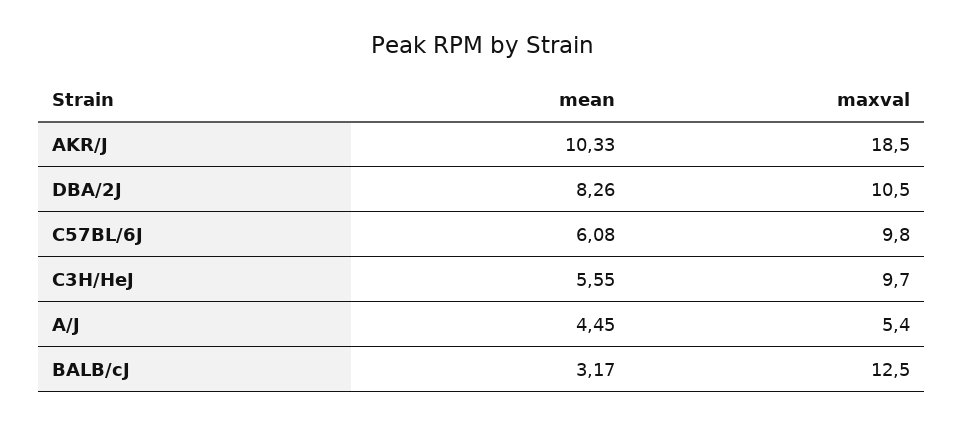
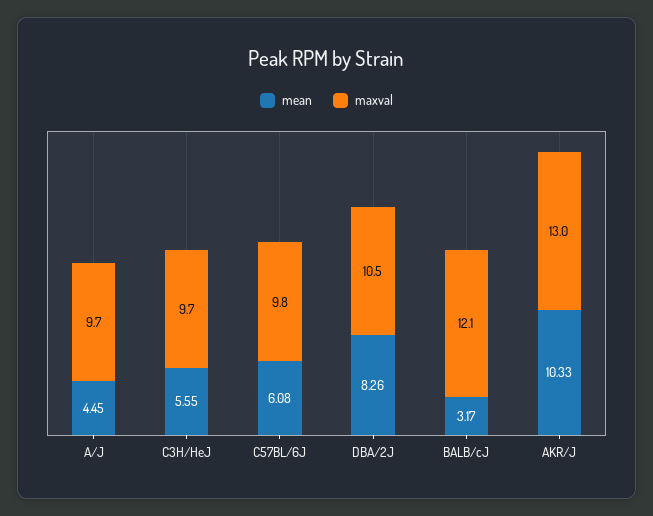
maxval, AKR/J: 18.5 -> 13
maxval, A/J: 5.4 -> 9.7
maxval, BALB/cJ: 12.5 -> 12.1

